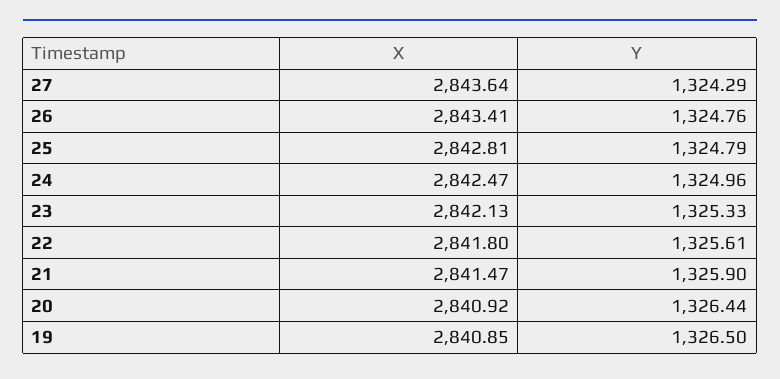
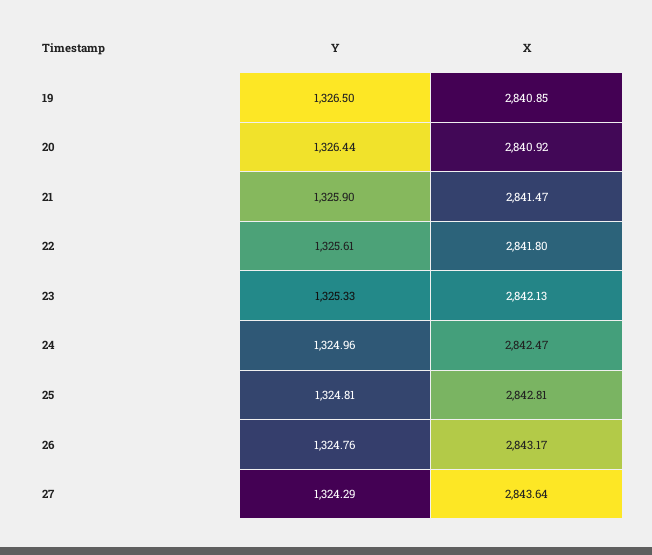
X, 26: 2843.41 -> 2843.17
Y, 25: 1324.79 -> 1324.81

